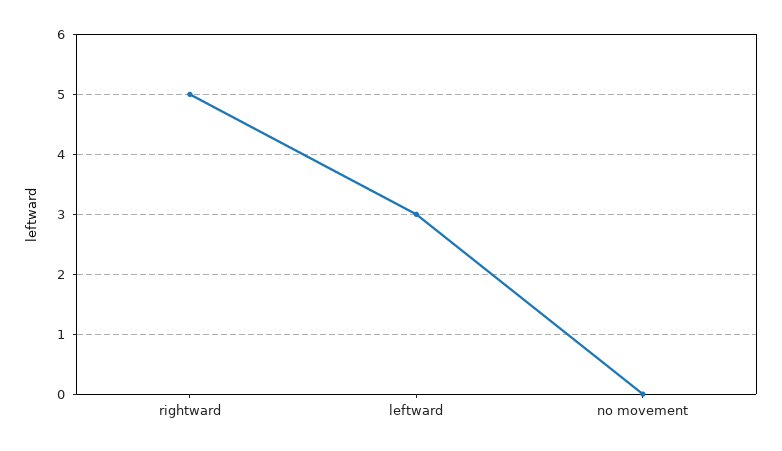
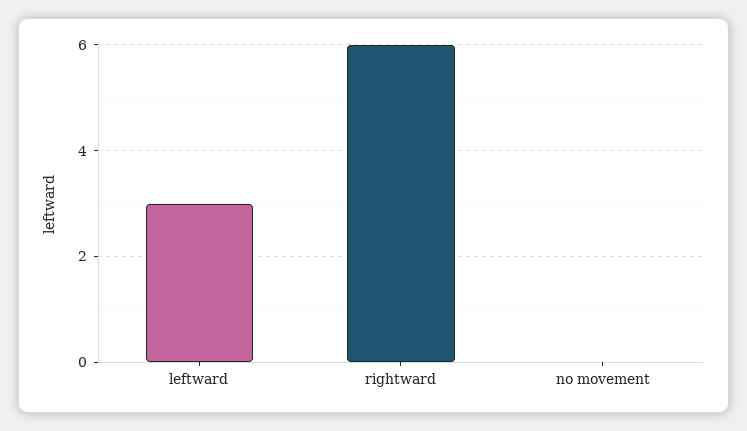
rightward: 5 -> 6

